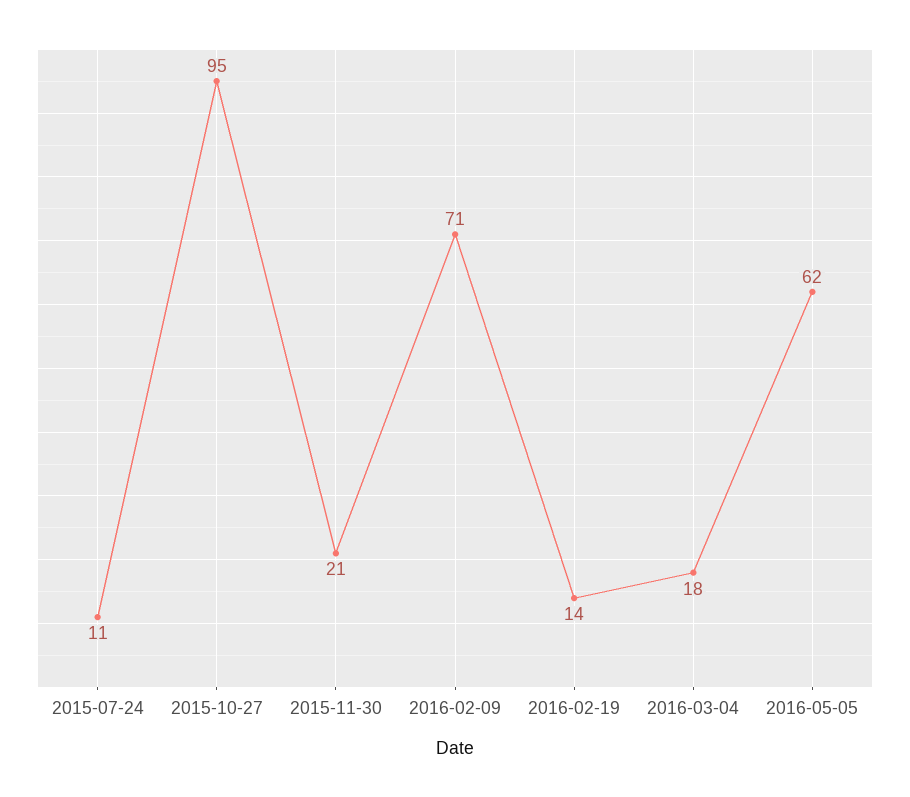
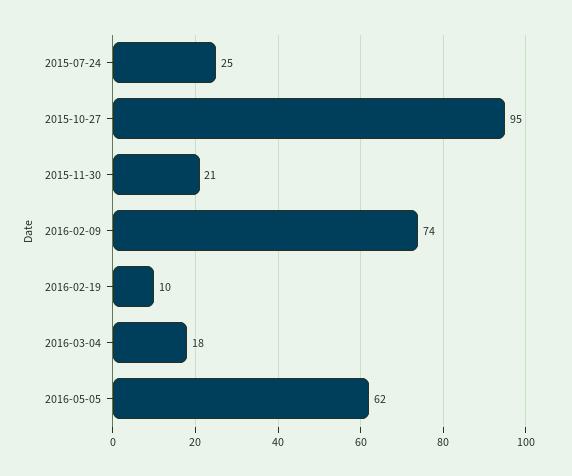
2015-07-24: 11 -> 25
2016-02-09: 71 -> 74
2016-02-19: 14 -> 10

